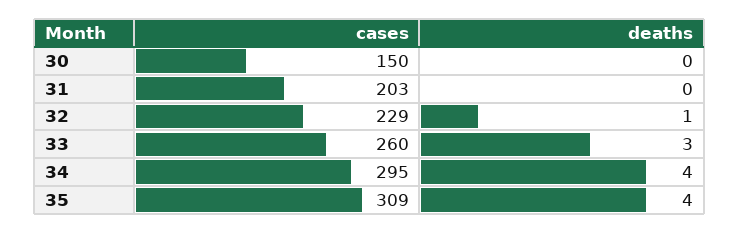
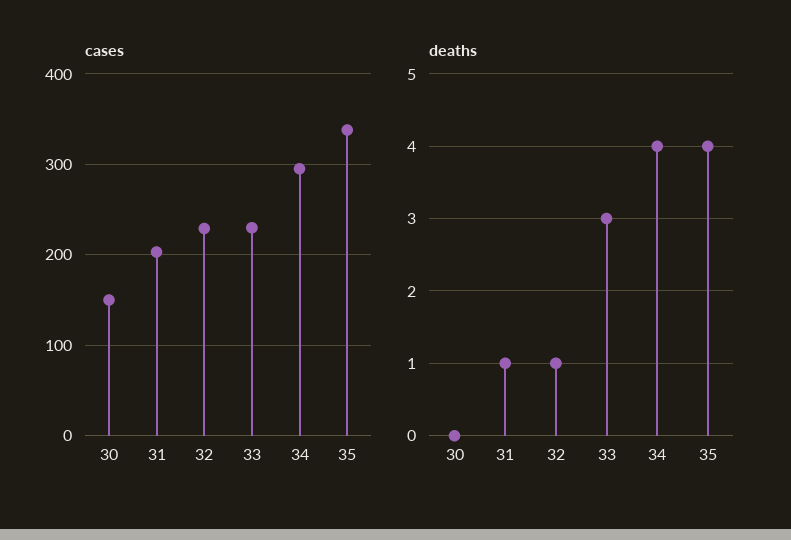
deaths, 31: 0 -> 1
cases, 33: 260 -> 230
cases, 35: 309 -> 340

